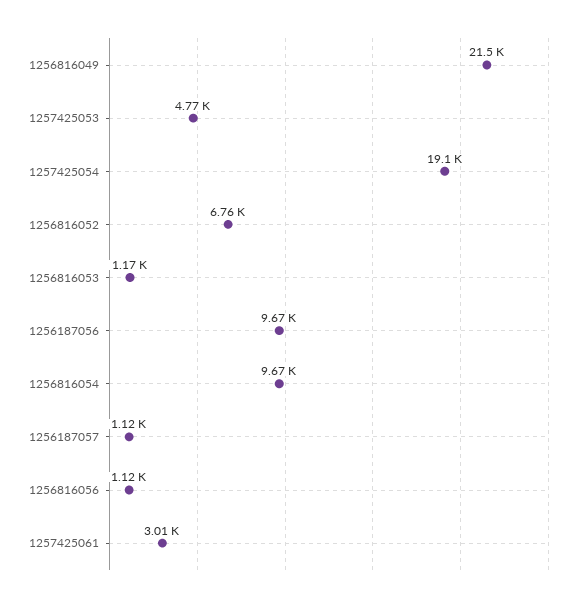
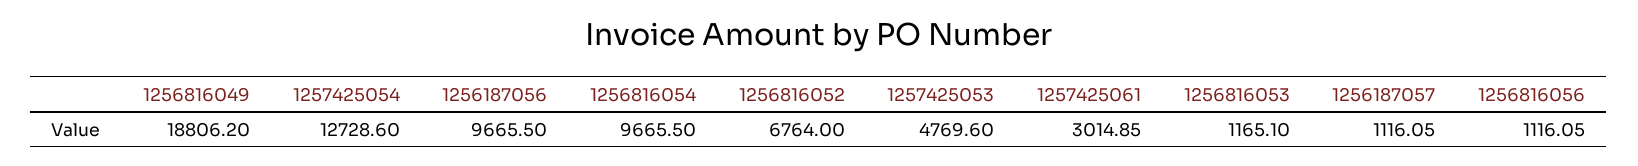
1256816049: 21500 -> 18806.2
1257425054: 19100 -> 12728.6

